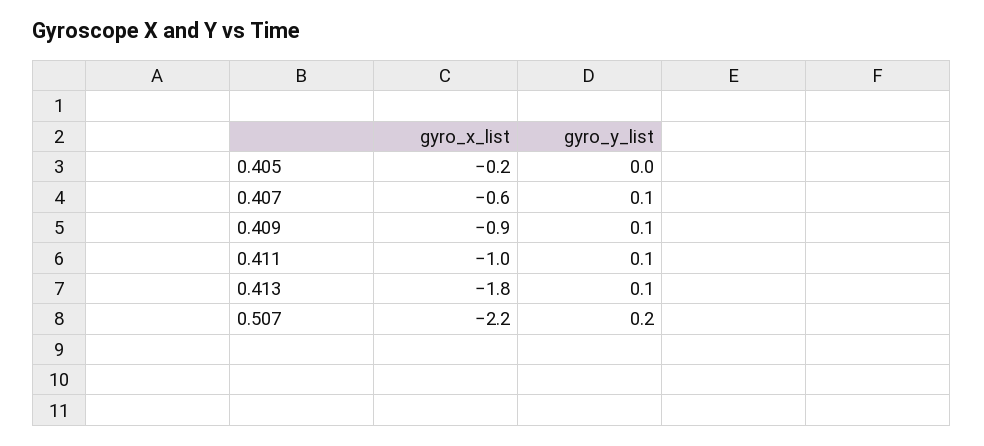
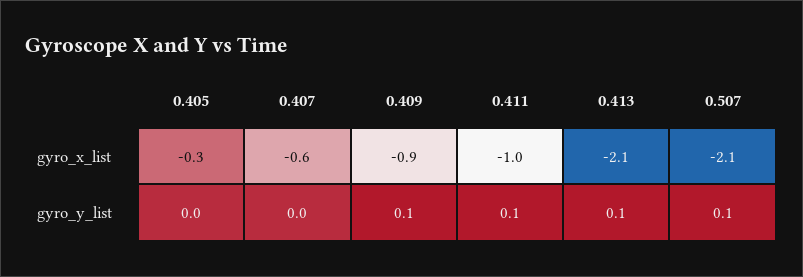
gyro_x_list, 0.405: -0.2 -> -0.3
gyro_y_list, 0.407: 0.1 -> 0
gyro_x_list, 0.413: -1.8 -> -2.1
gyro_x_list, 0.507: -2.2 -> -2.1
gyro_y_list, 0.507: 0.2 -> 0.1

